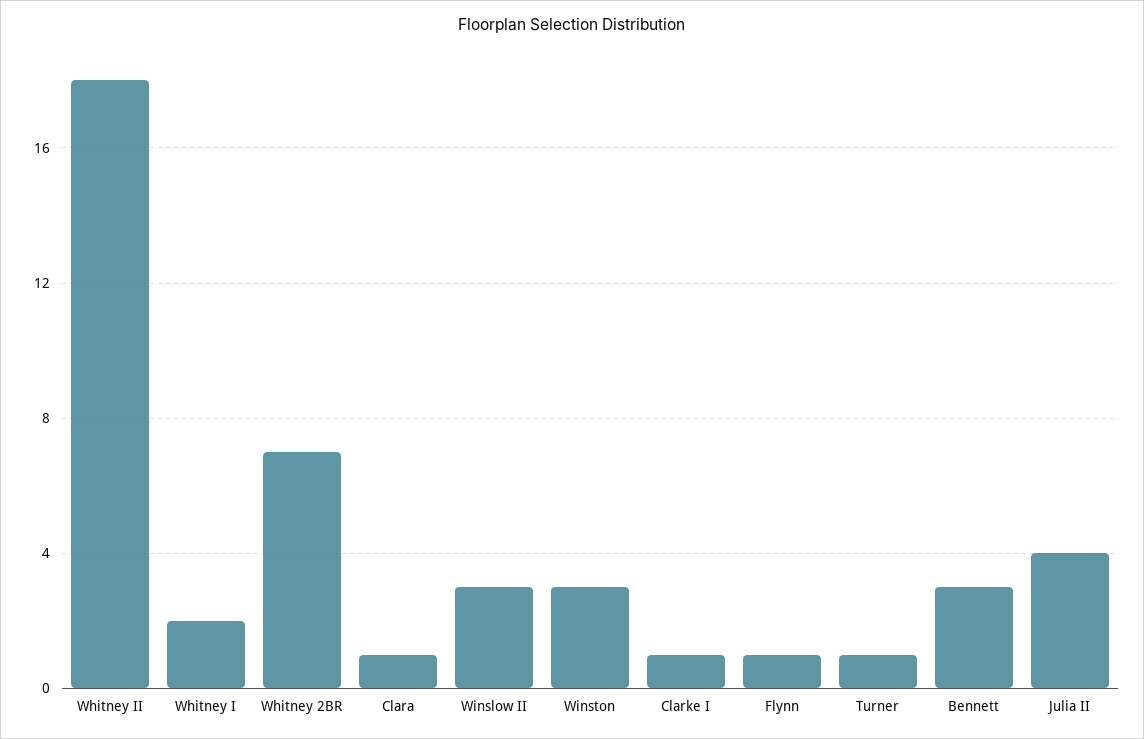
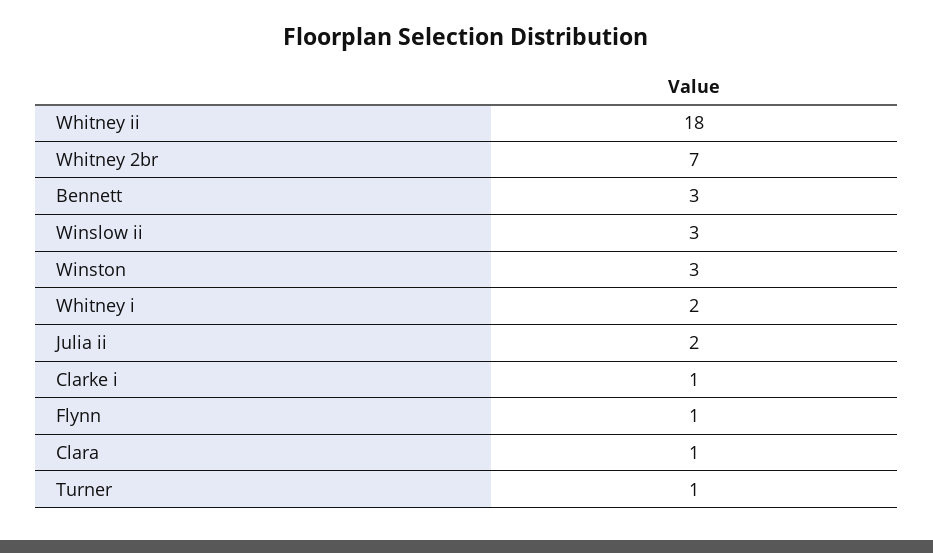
Julia II: 4 -> 2

